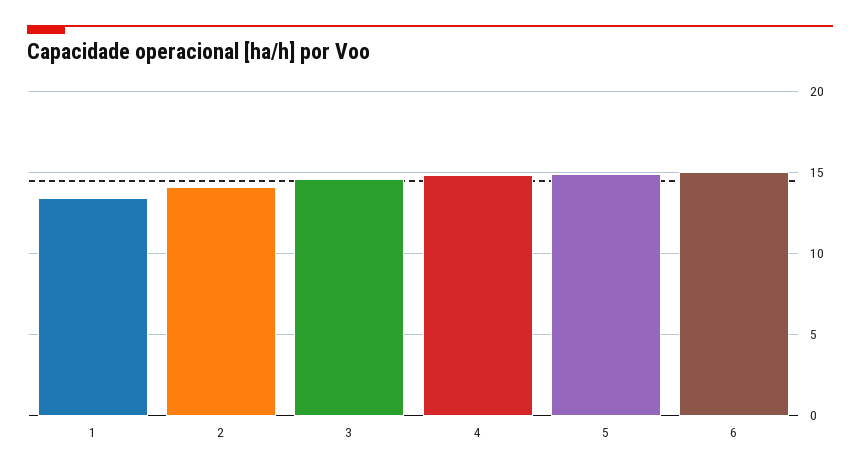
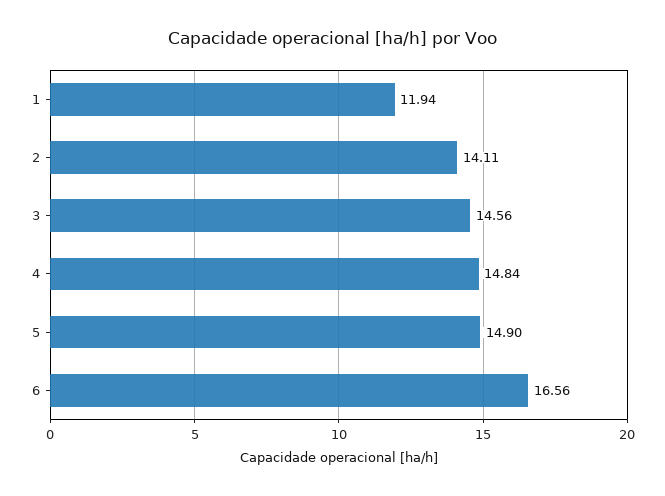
1: 13.5 -> 11.94
6: 15 -> 16.56

